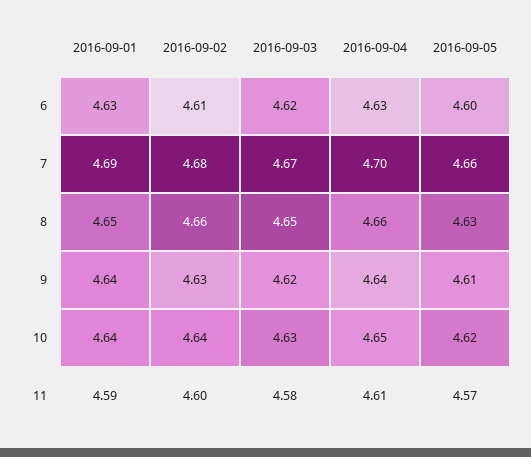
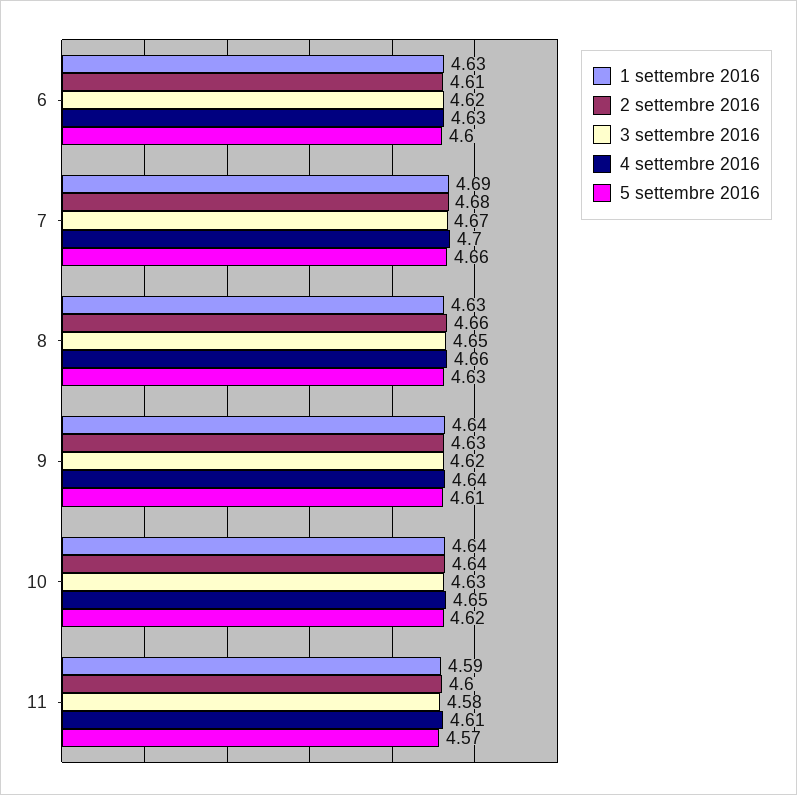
2016-09-01, 8: 4.65 -> 4.63

